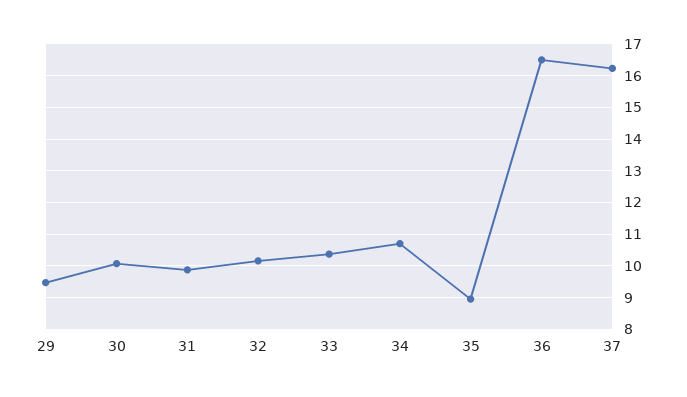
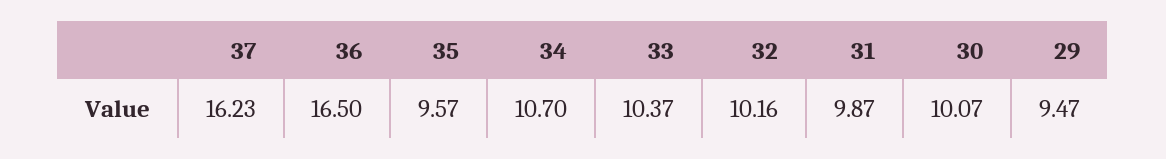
35: 9 -> 9.57

